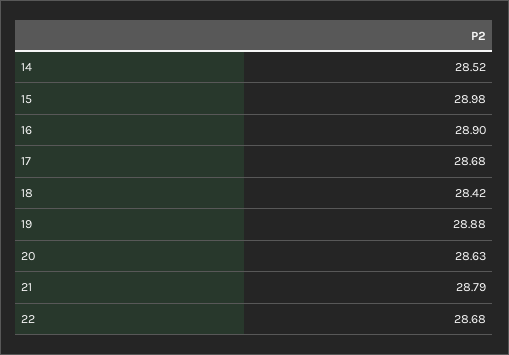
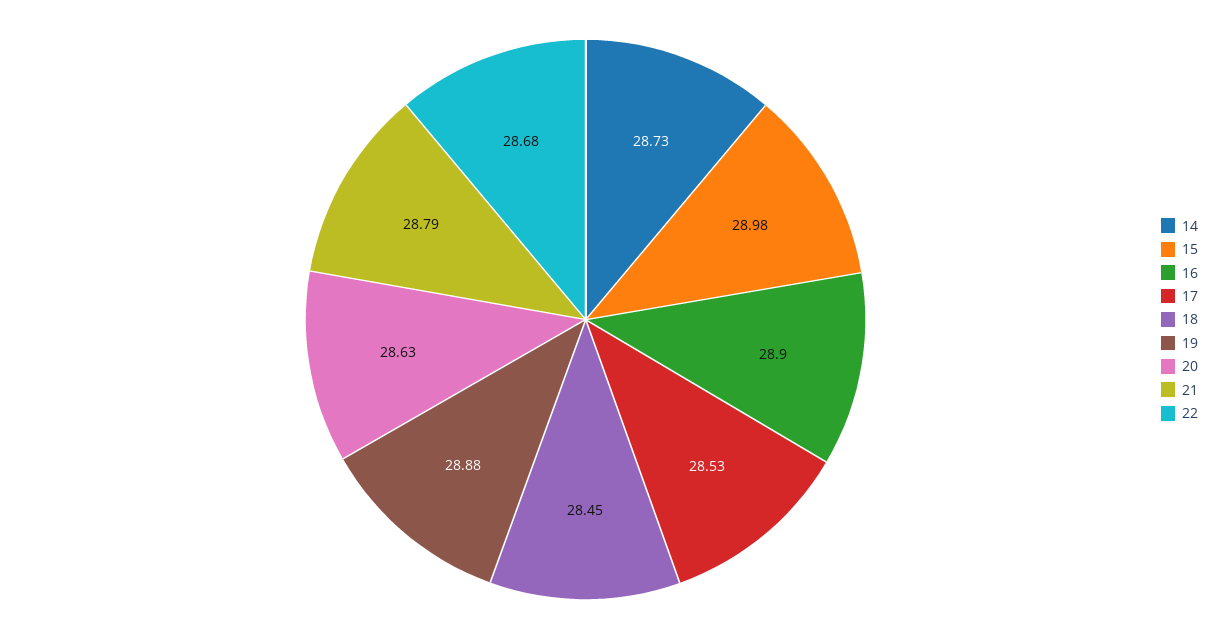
14: 28.52 -> 28.73
17: 28.68 -> 28.53
18: 28.42 -> 28.45

